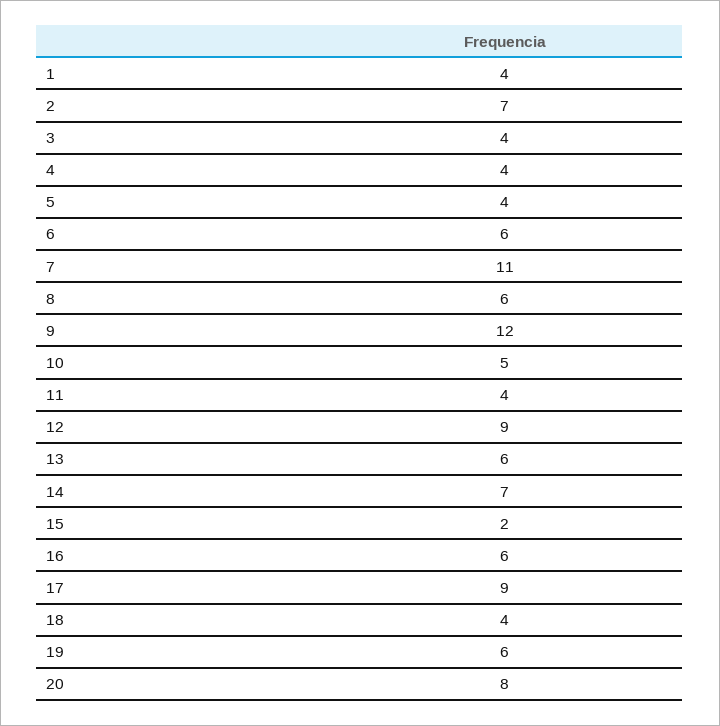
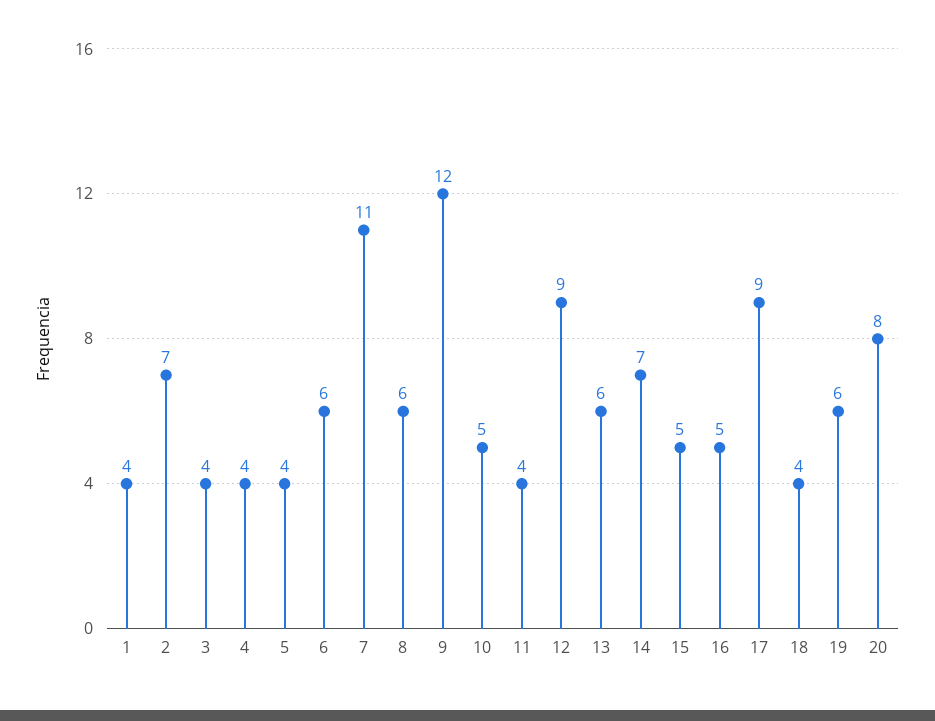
15: 2 -> 5
16: 6 -> 5

